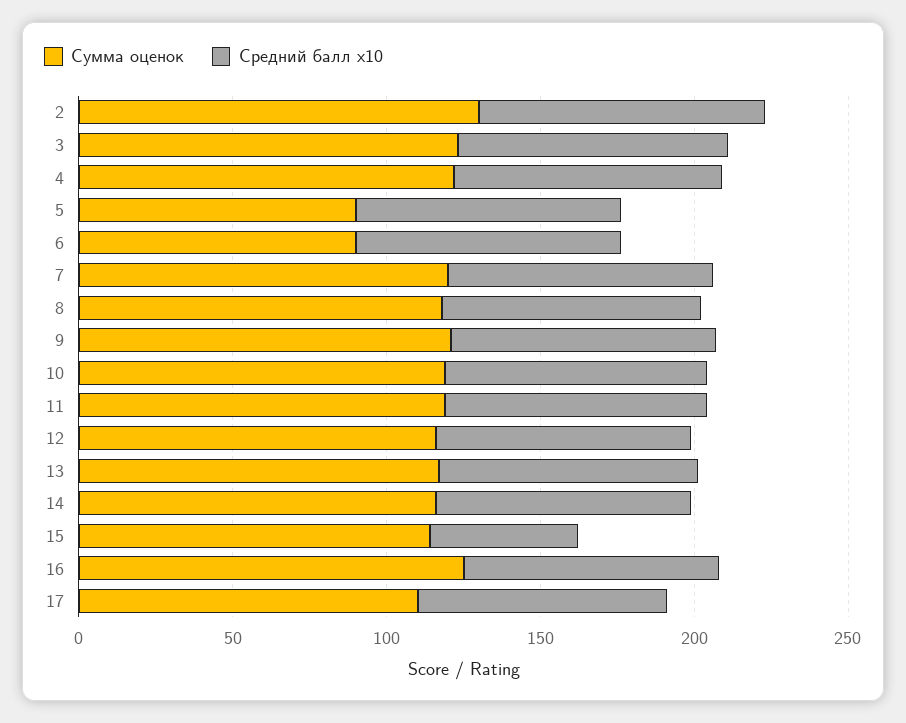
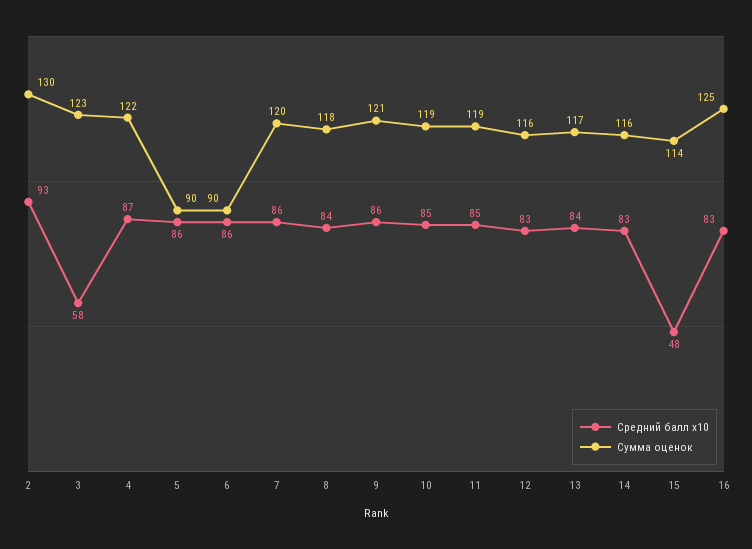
Средний балл x10, 3: 90 -> 58
Сумма оценок, 17: 110 -> none
Средний балл x10, 17: 80 -> none

